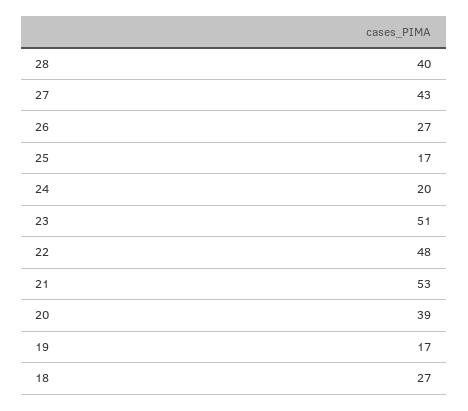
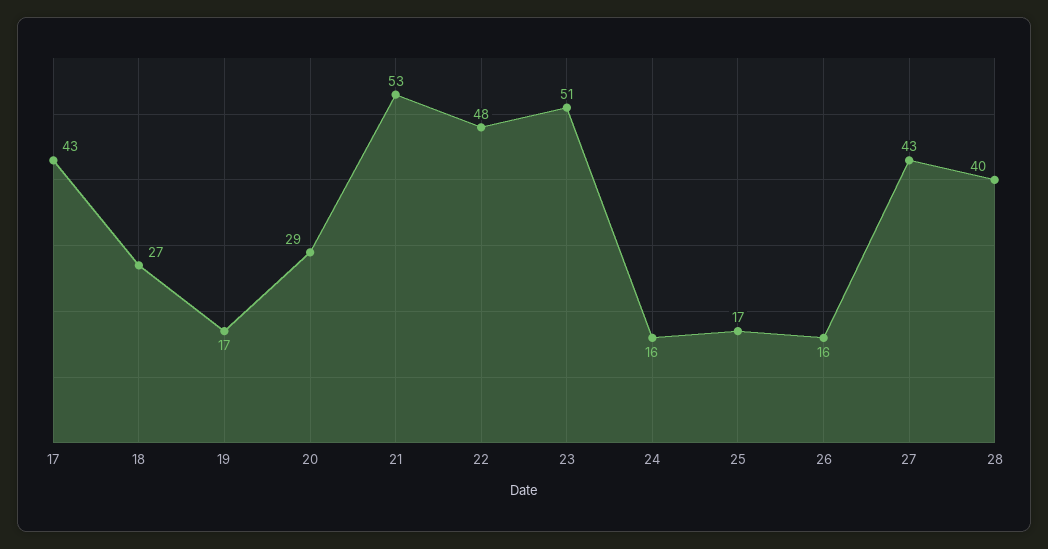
26: 27 -> 16
24: 20 -> 16
20: 39 -> 29
17: none -> 43

